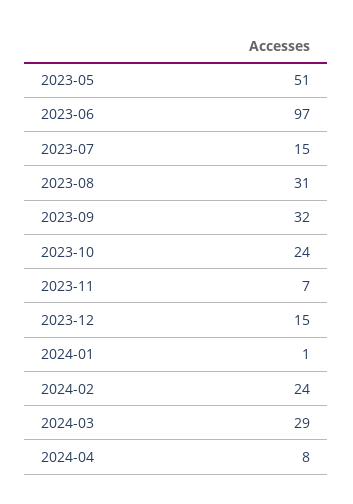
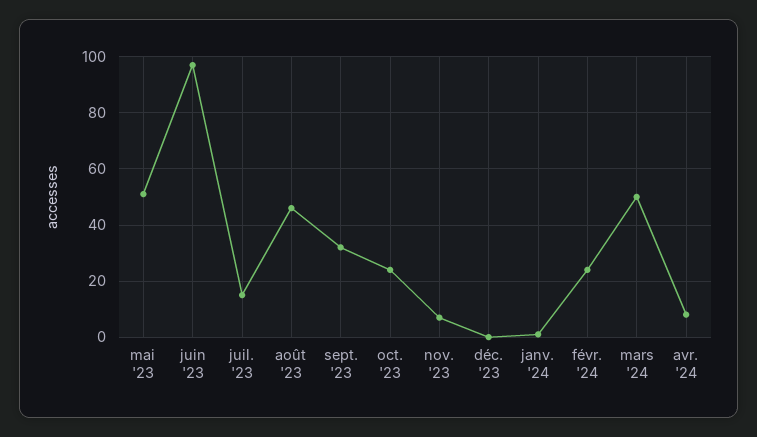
2023-08: 31 -> 45
2023-12: 15 -> 0
2024-03: 29 -> 50

